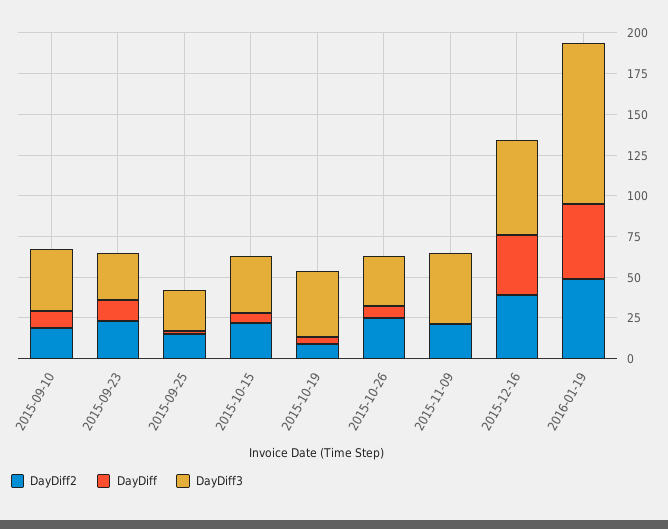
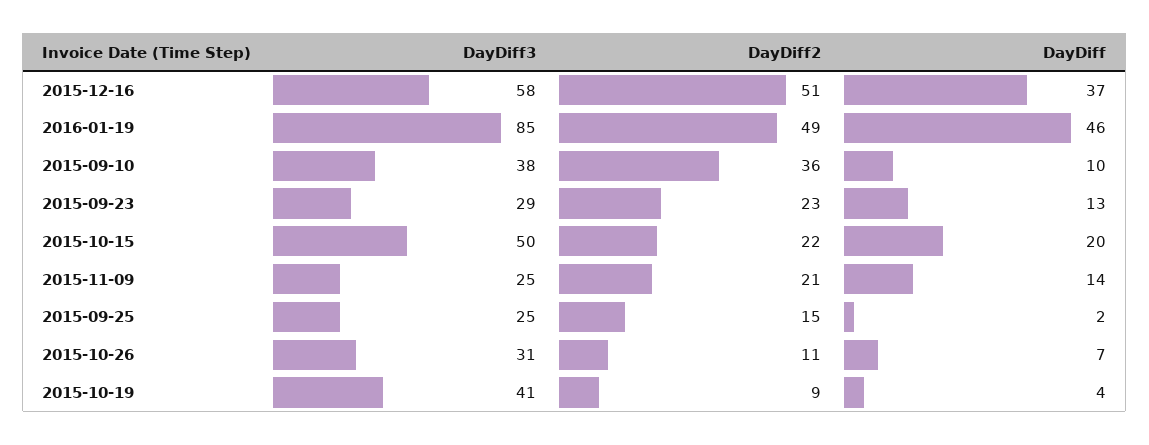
DayDiff2, 2015-09-10: 20 -> 36
DayDiff, 2015-10-15: 5 -> 20
DayDiff3, 2015-10-15: 35 -> 50
DayDiff2, 2015-10-26: 25 -> 11
DayDiff, 2015-11-09: 0 -> 14
DayDiff3, 2015-11-09: 45 -> 25
DayDiff2, 2015-12-16: 40 -> 51
DayDiff3, 2016-01-19: 100 -> 85

